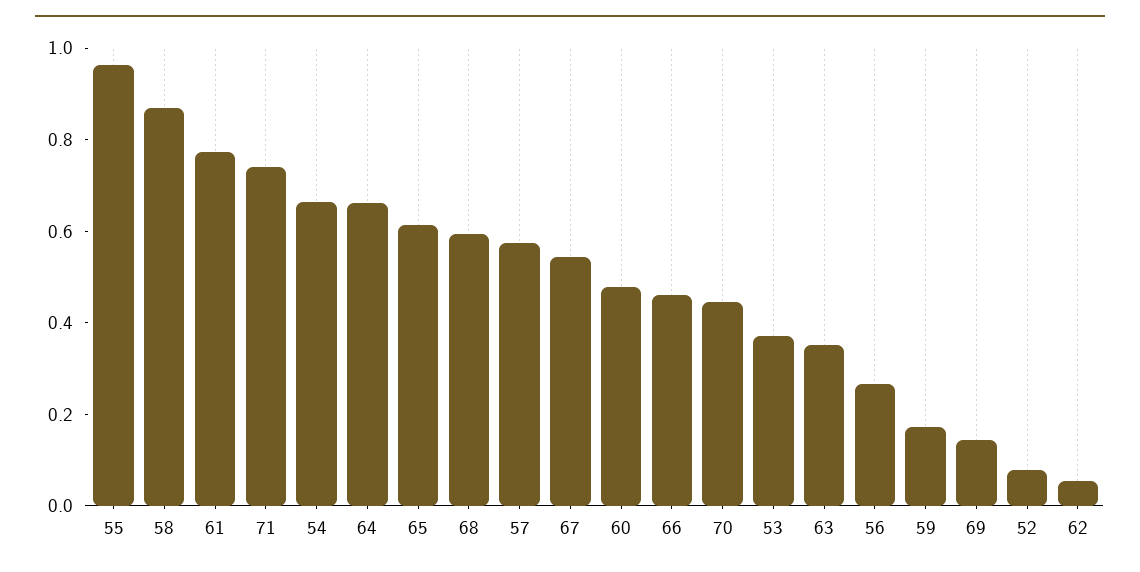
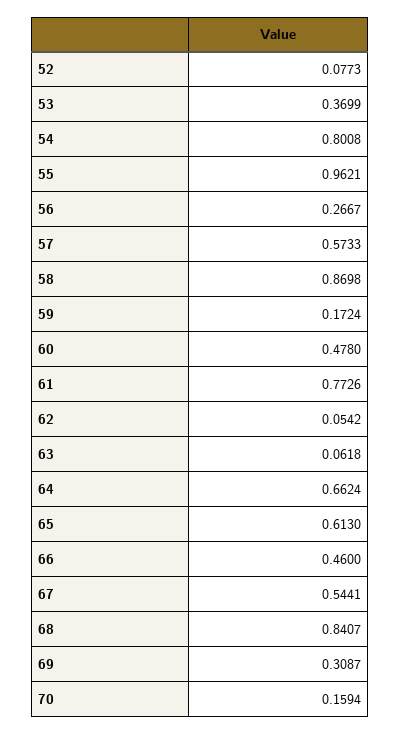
71: 0.75 -> none
54: 0.65 -> 0.8008
68: 0.6 -> 0.8407
70: 0.45 -> 0.1594
63: 0.35 -> 0.0618
69: 0.15 -> 0.3087

